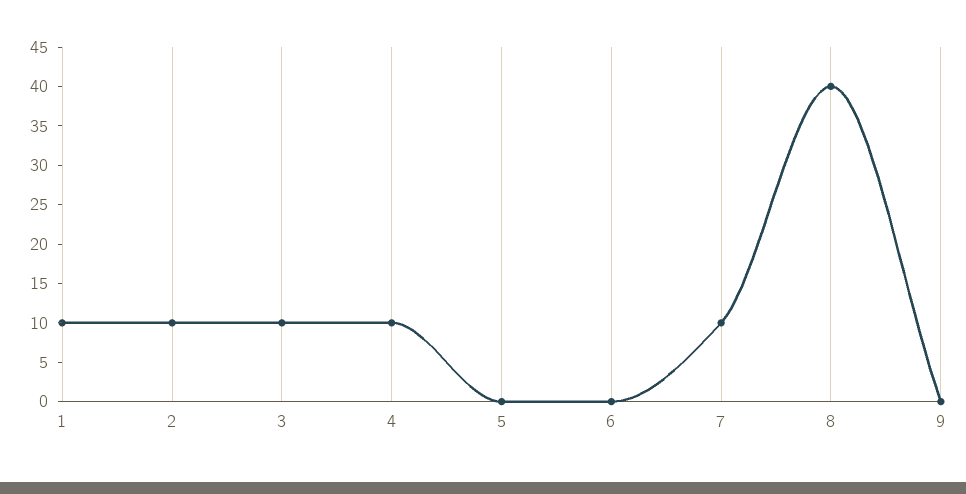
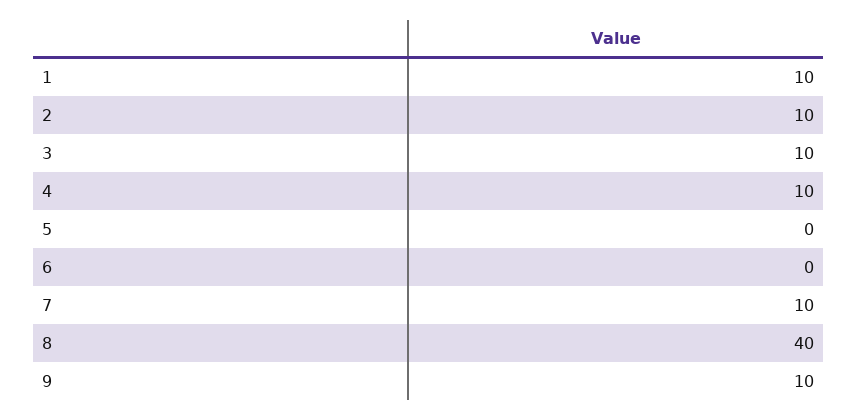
9: 0 -> 10

